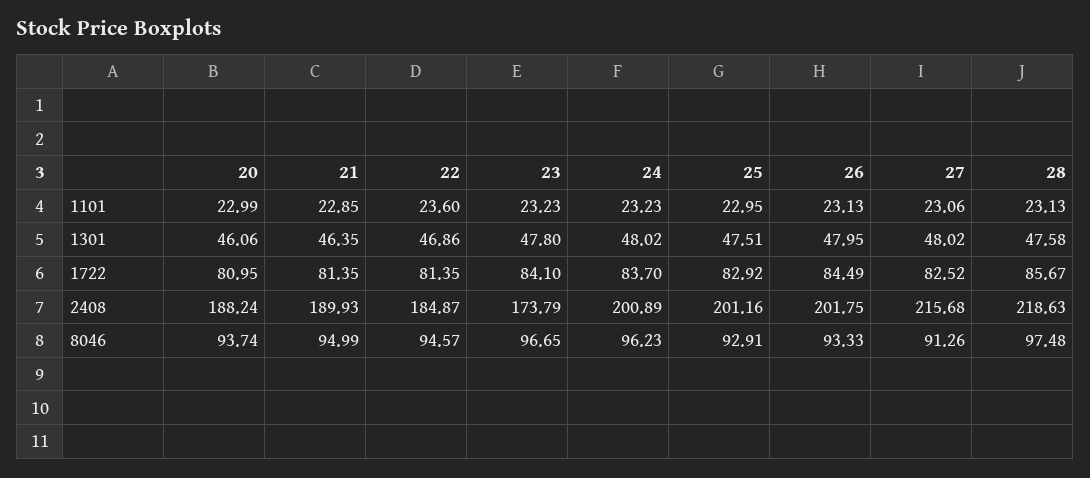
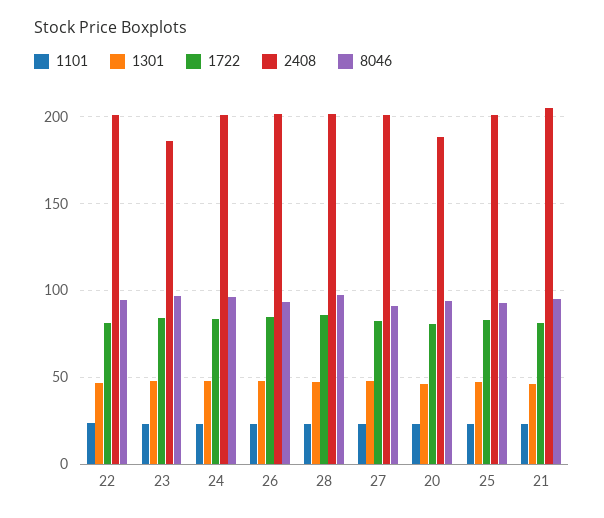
2408, 21: 189.93 -> 205
2408, 22: 184.87 -> 200
2408, 23: 173.79 -> 185
2408, 27: 215.68 -> 200
2408, 28: 218.63 -> 200

